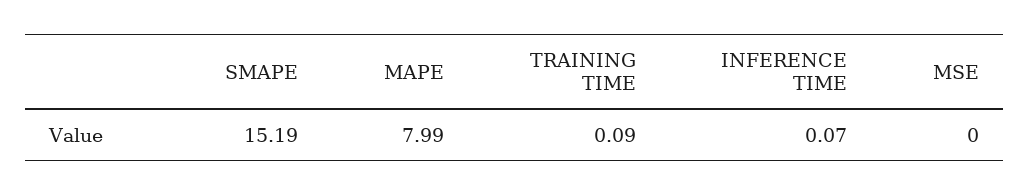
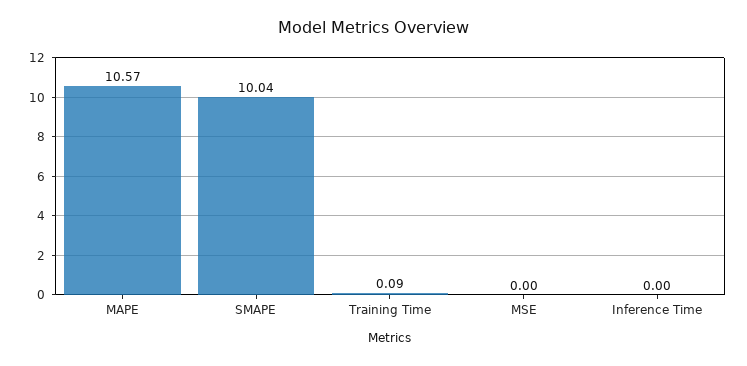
SMAPE: 15.19 -> 10.04
MAPE: 7.99 -> 10.57
INFERENCE TIME: 0.07 -> 0

